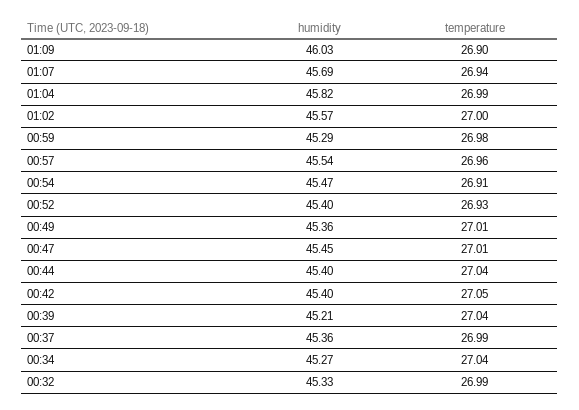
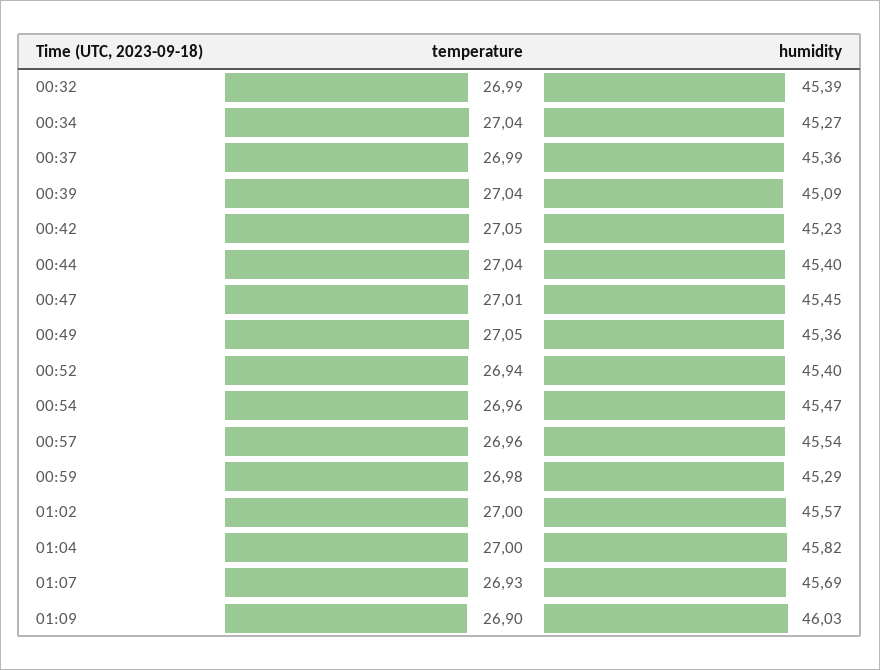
temperature, 01:07: 26.94 -> 26.93
temperature, 01:04: 26.99 -> 27
temperature, 00:54: 26.91 -> 26.96
temperature, 00:52: 26.93 -> 26.94
temperature, 00:49: 27.01 -> 27.05
humidity, 00:42: 45.4 -> 45.23
humidity, 00:39: 45.21 -> 45.09
humidity, 00:32: 45.33 -> 45.39

